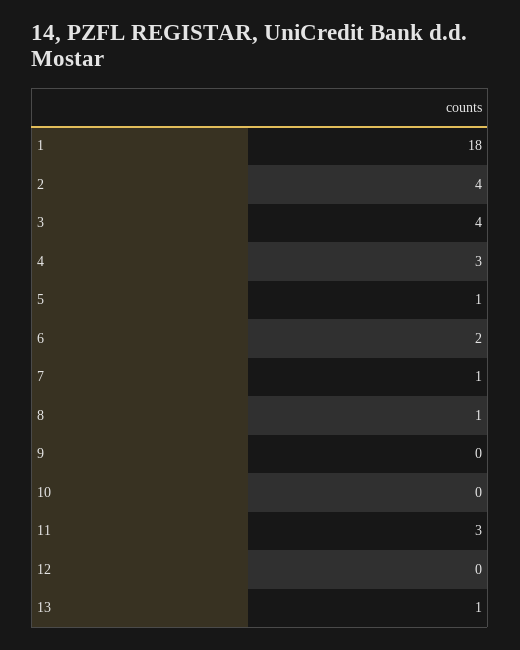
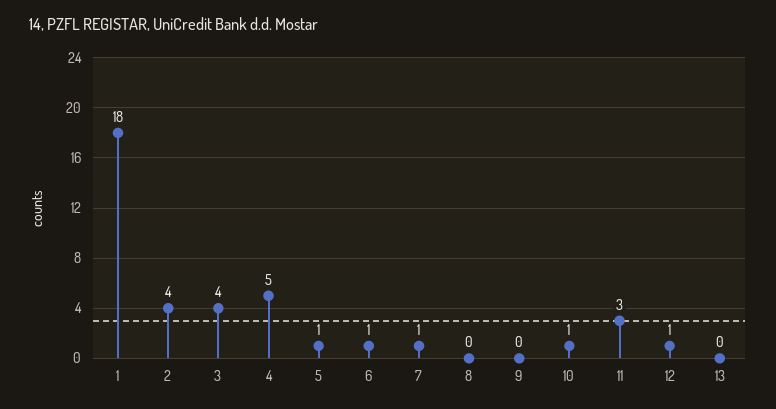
4: 3 -> 5
6: 2 -> 1
8: 1 -> 0
10: 0 -> 1
12: 0 -> 1
13: 1 -> 0

